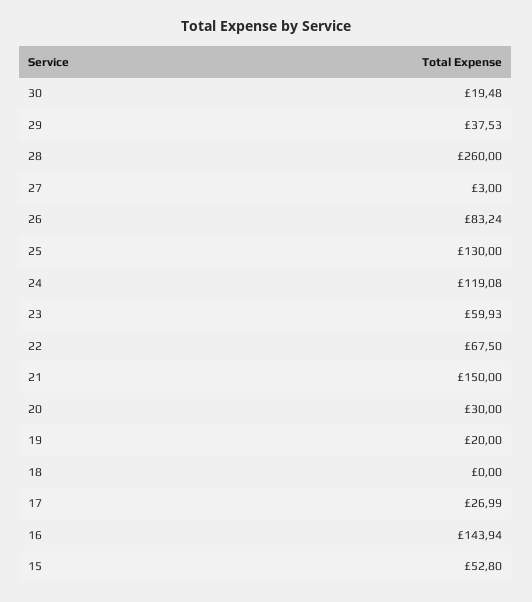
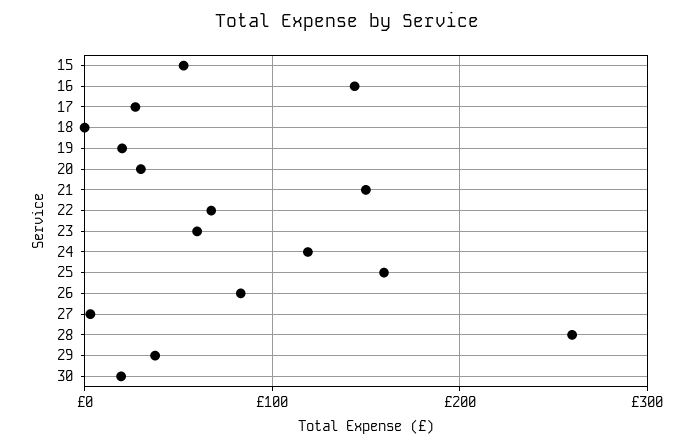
25: 130 -> 160

